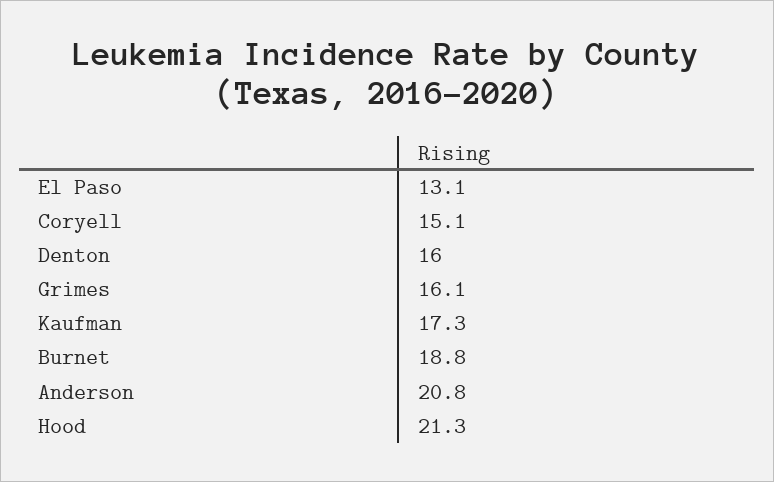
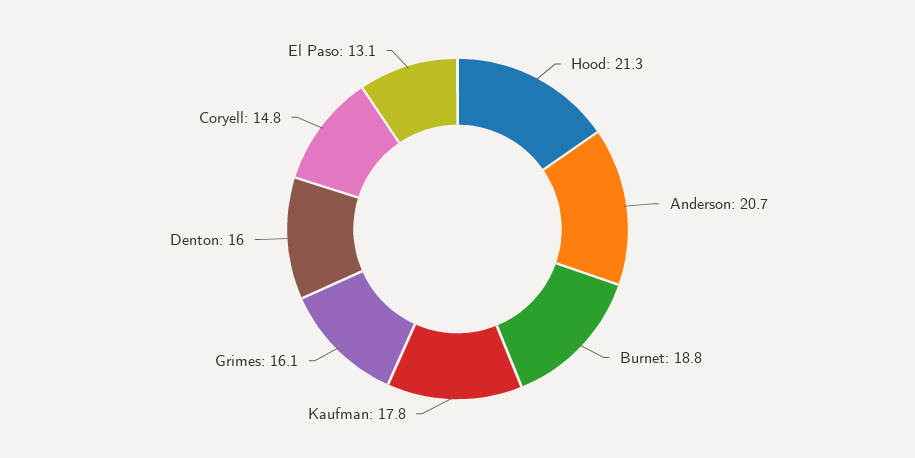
Coryell: 15.1 -> 14.8
Kaufman: 17.3 -> 17.8
Anderson: 20.8 -> 20.7

